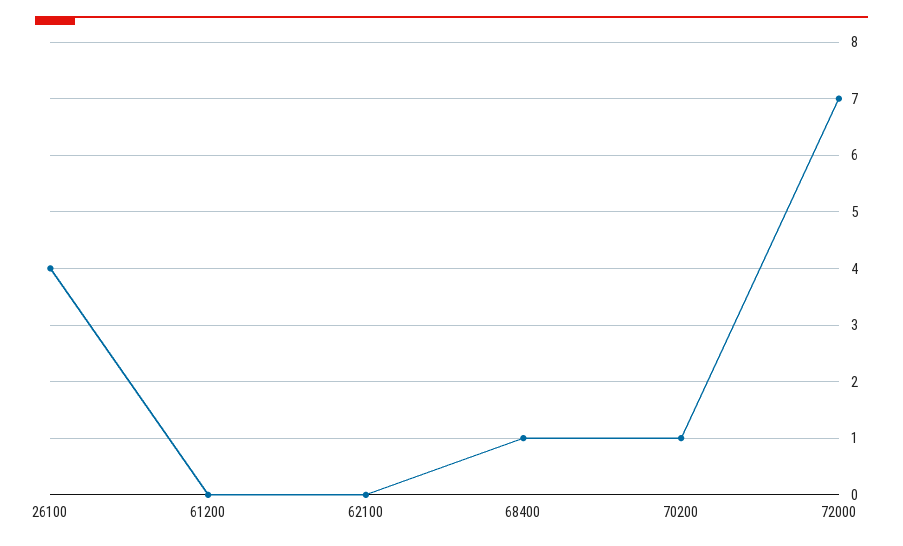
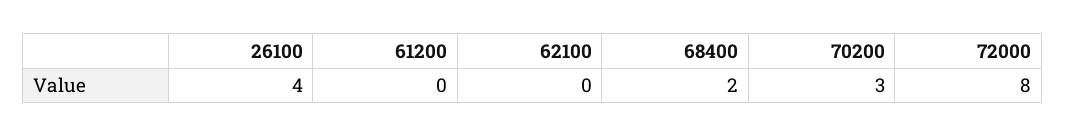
68400: 1 -> 2
70200: 1 -> 3
72000: 7 -> 8

